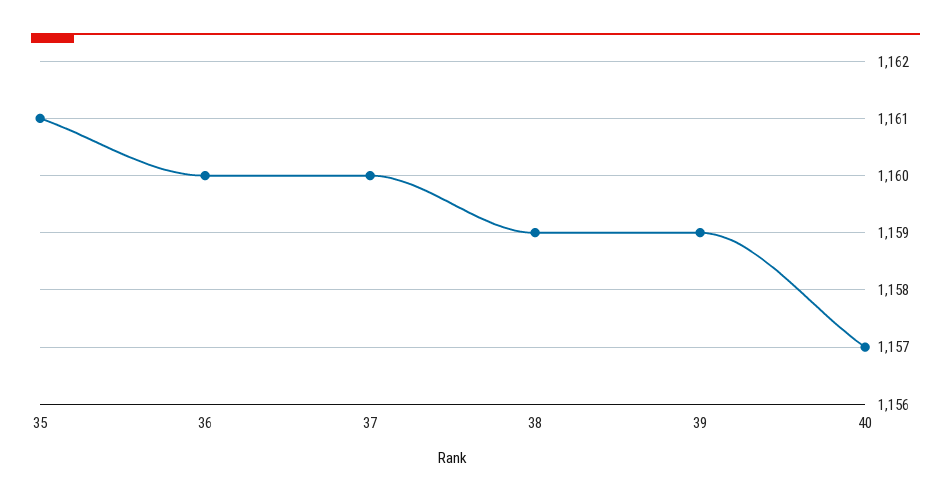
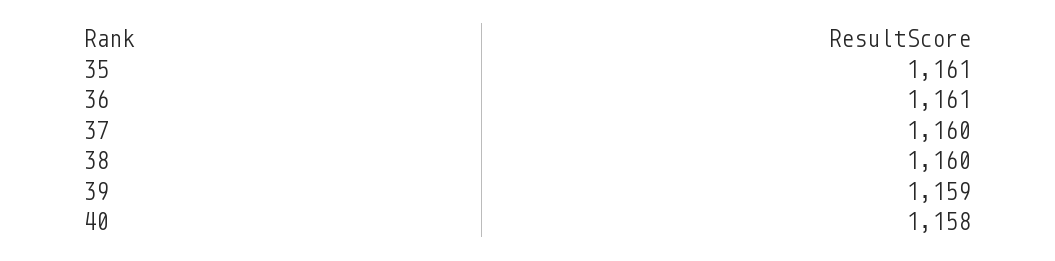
36: 1160 -> 1161
38: 1159 -> 1160
40: 1157 -> 1158

